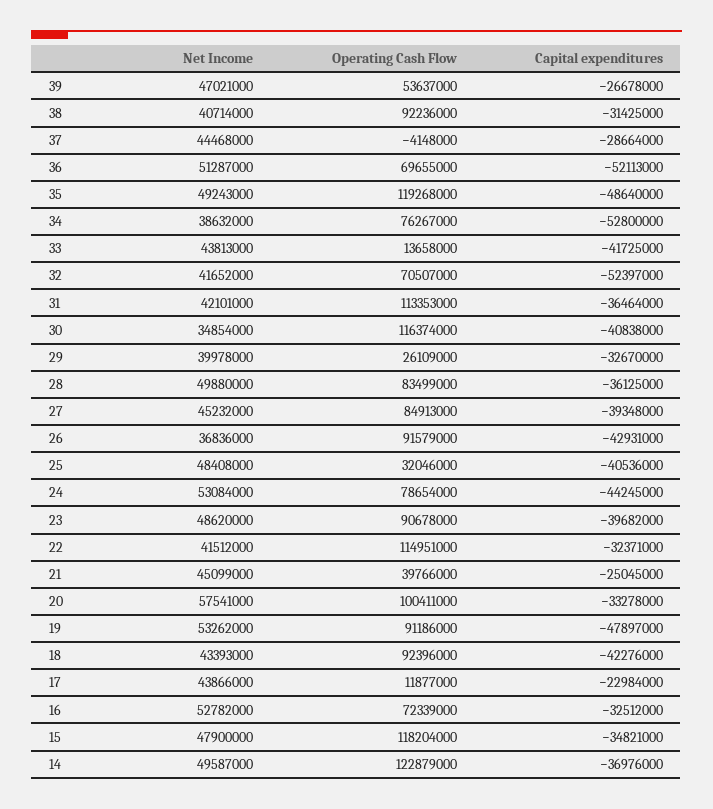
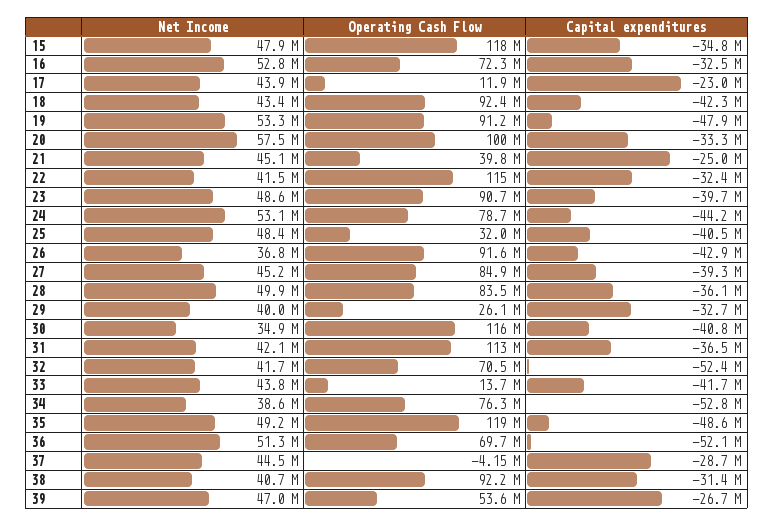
Net Income, 14: 49587000 -> none
Operating Cash Flow, 14: 122879000 -> none
Capital expenditures, 14: -36976000 -> none

